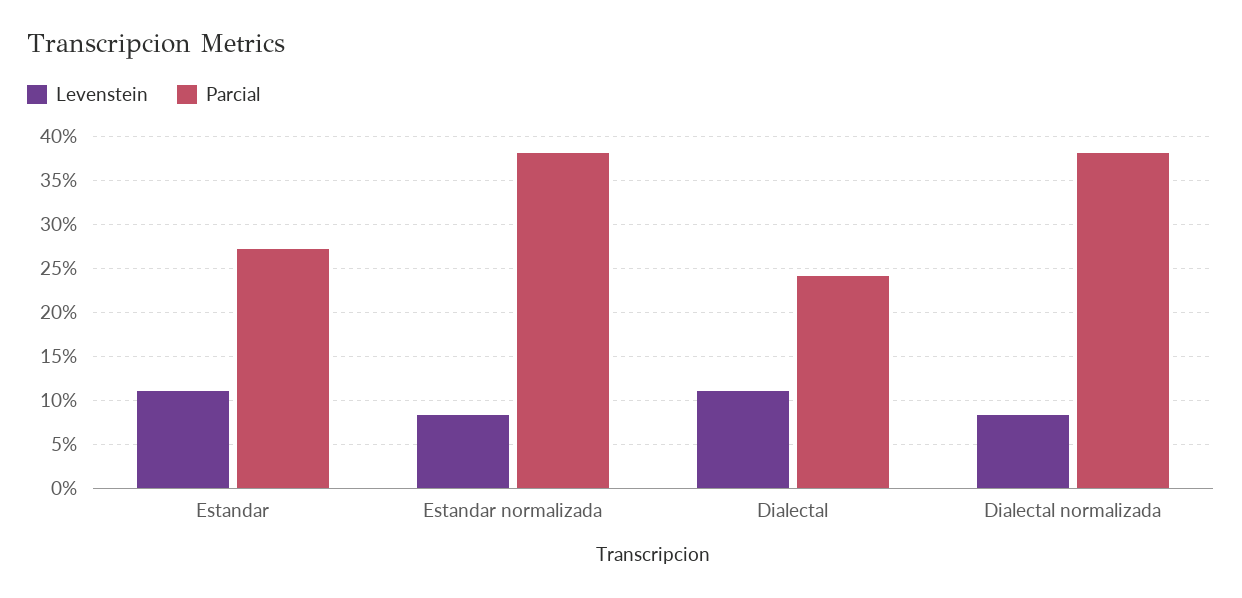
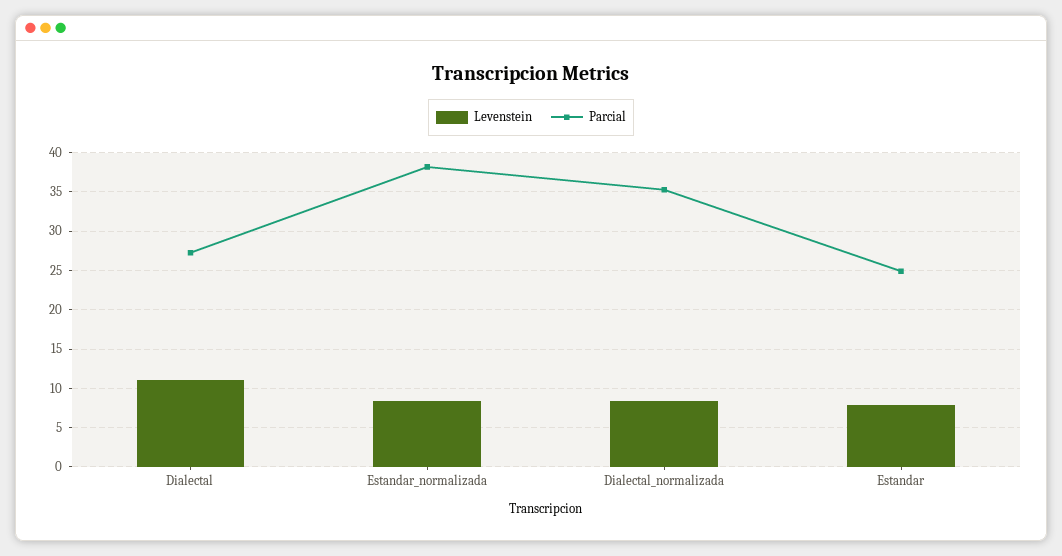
Levenstein, Estandar: 11 -> 8
Parcial, Estandar: 27 -> 25
Parcial, Dialectal: 24 -> 27
Parcial, Dialectal normalizada: 38 -> 35

